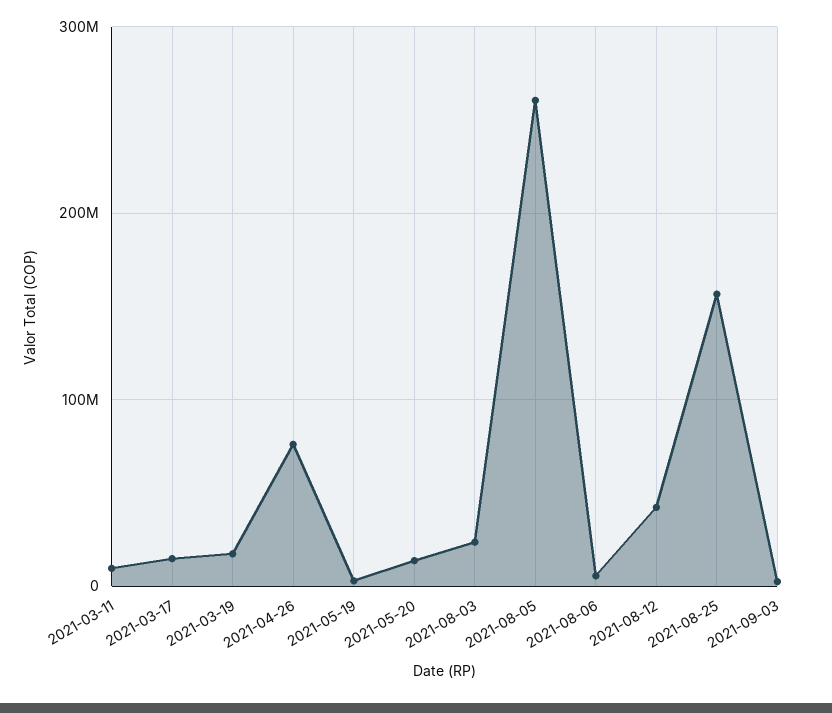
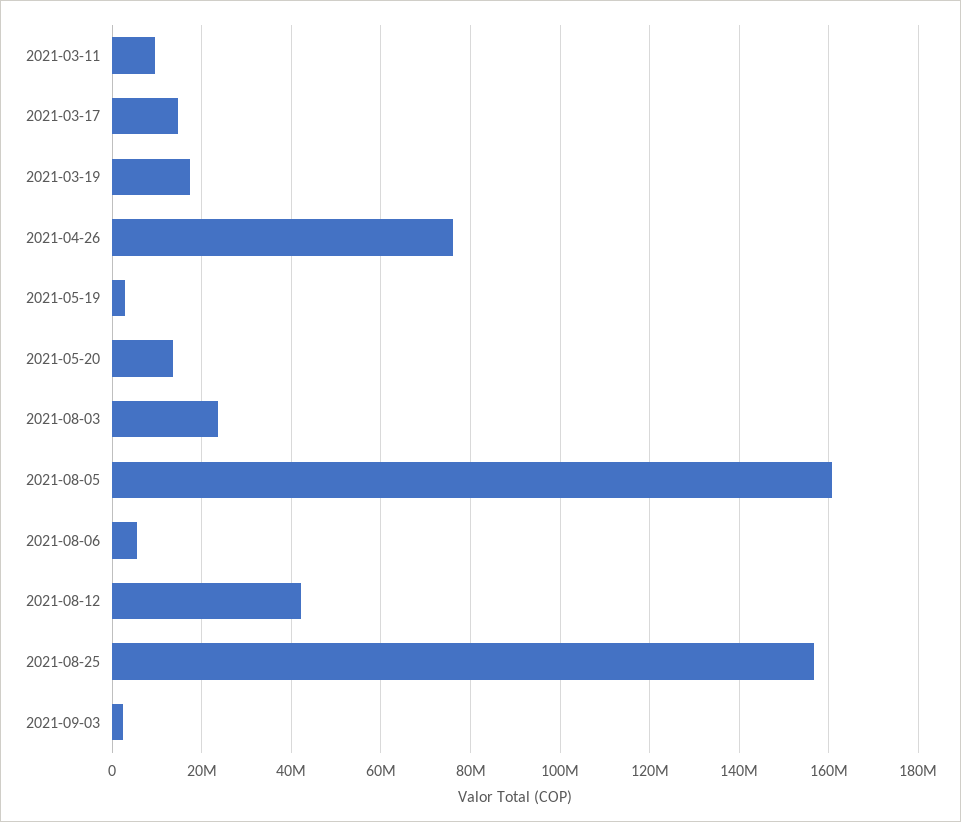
2021-08-05: 260000000 -> 160000000

